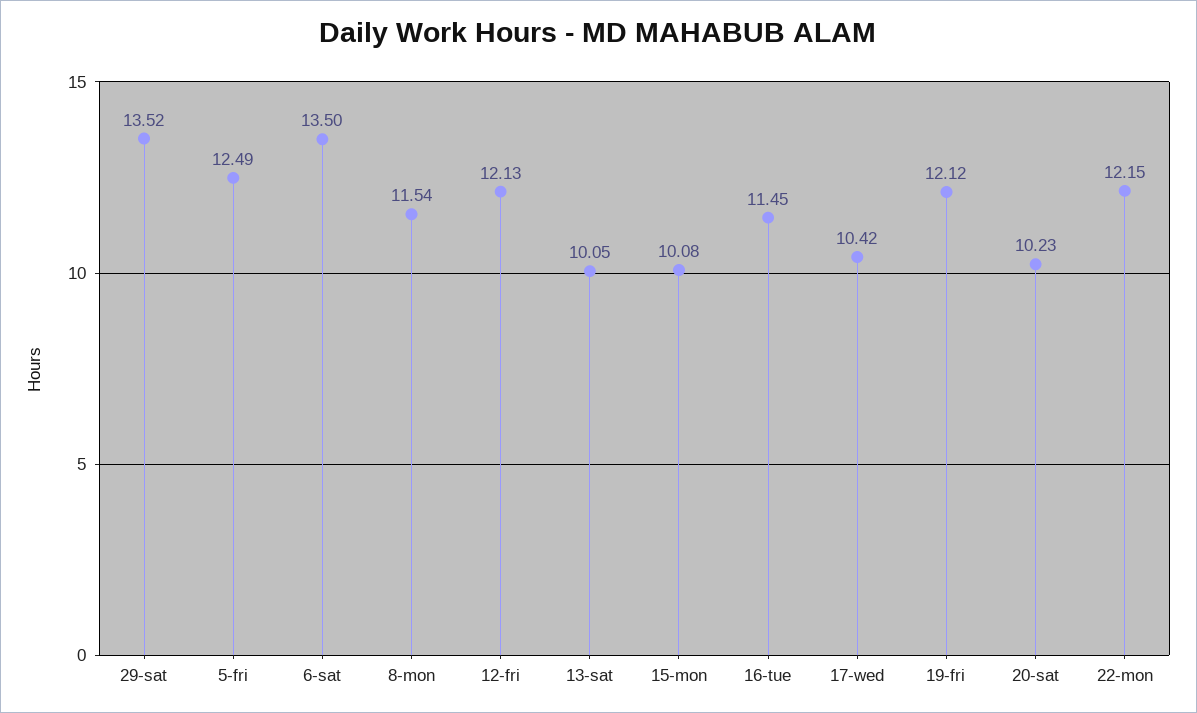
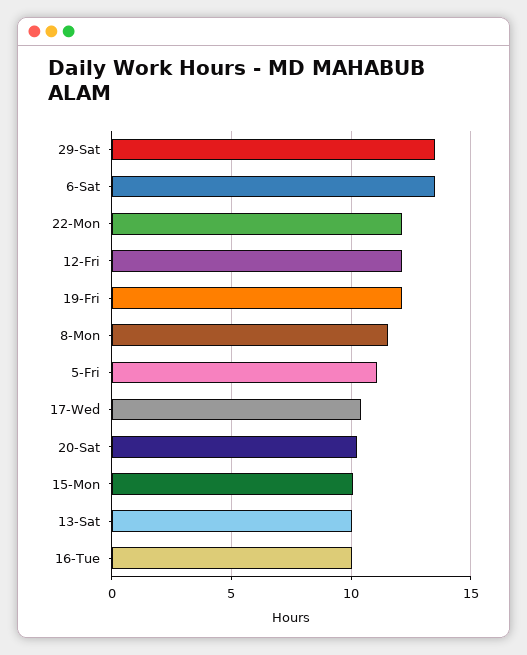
5-fri: 12.49 -> 11
16-tue: 11.45 -> 10

